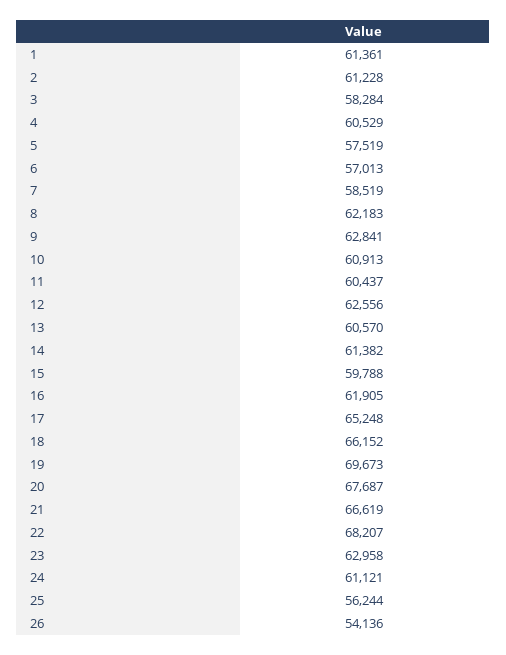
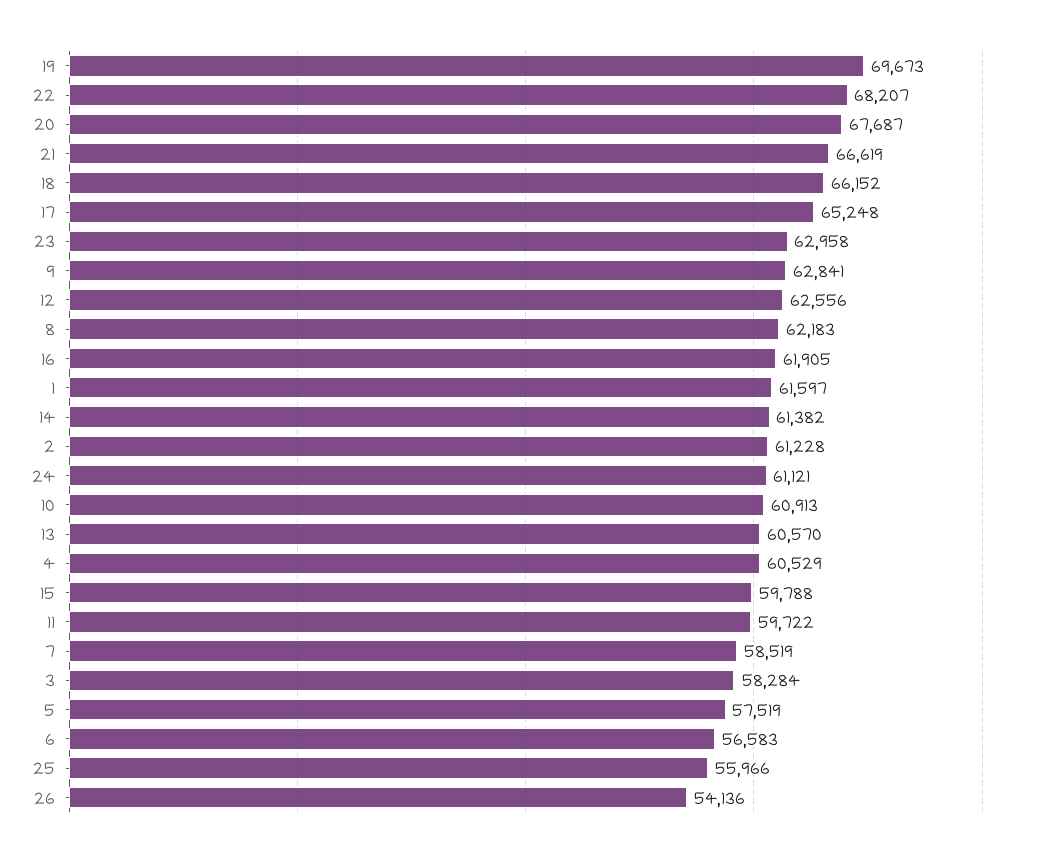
1: 61361 -> 61597
6: 57013 -> 56583
11: 60437 -> 59722
25: 56244 -> 55966

